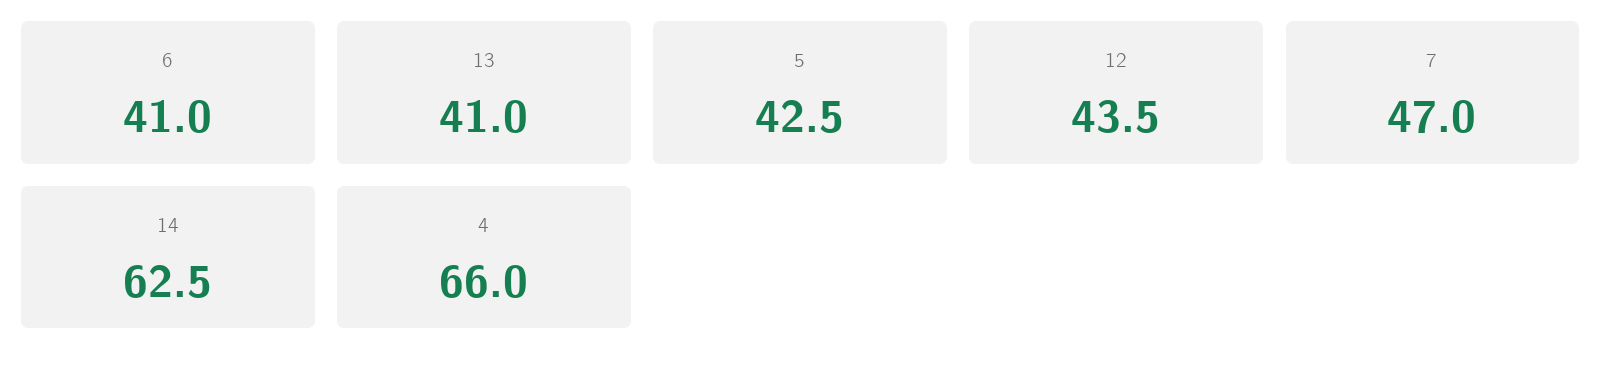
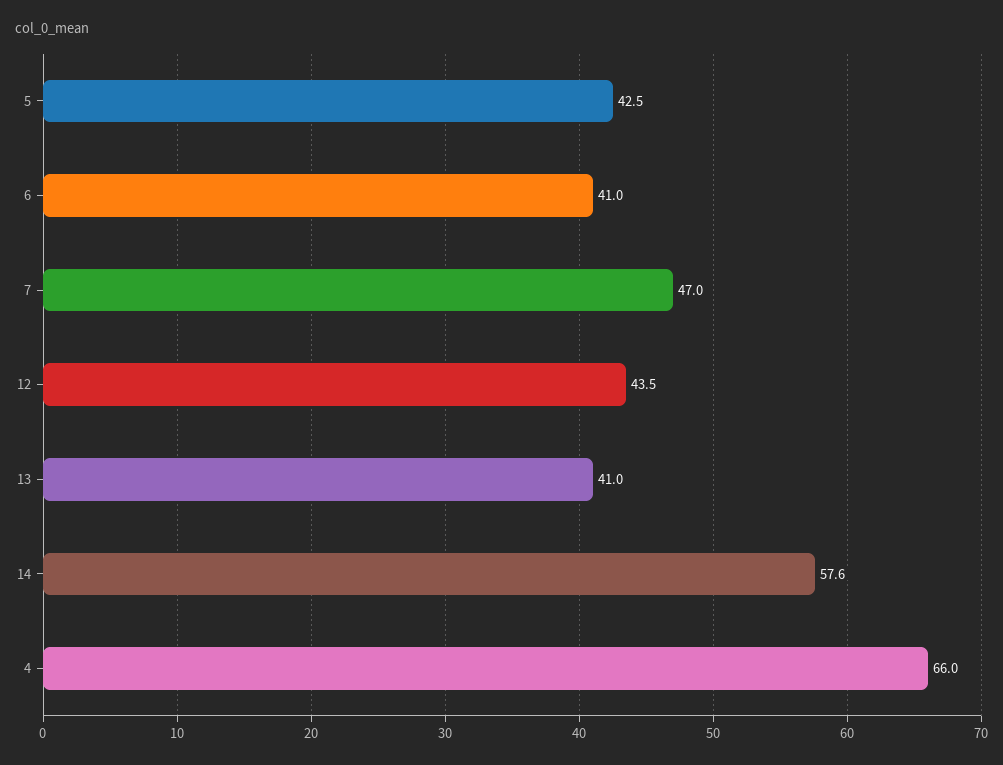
14: 62.5 -> 57.6

